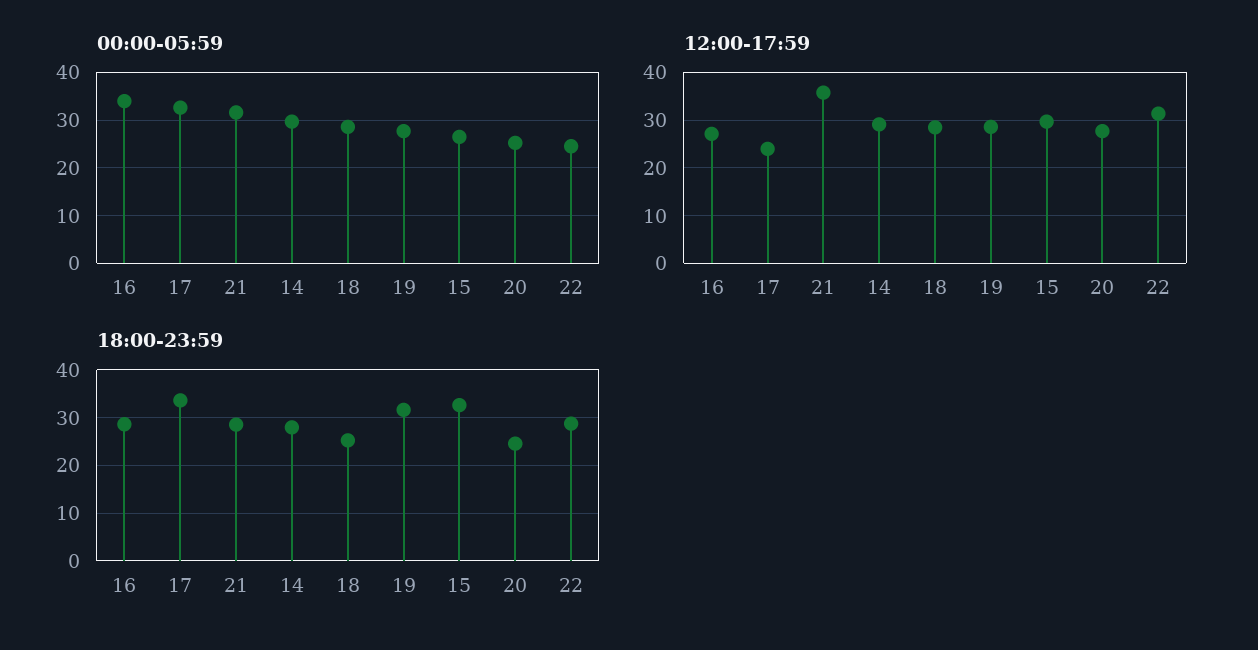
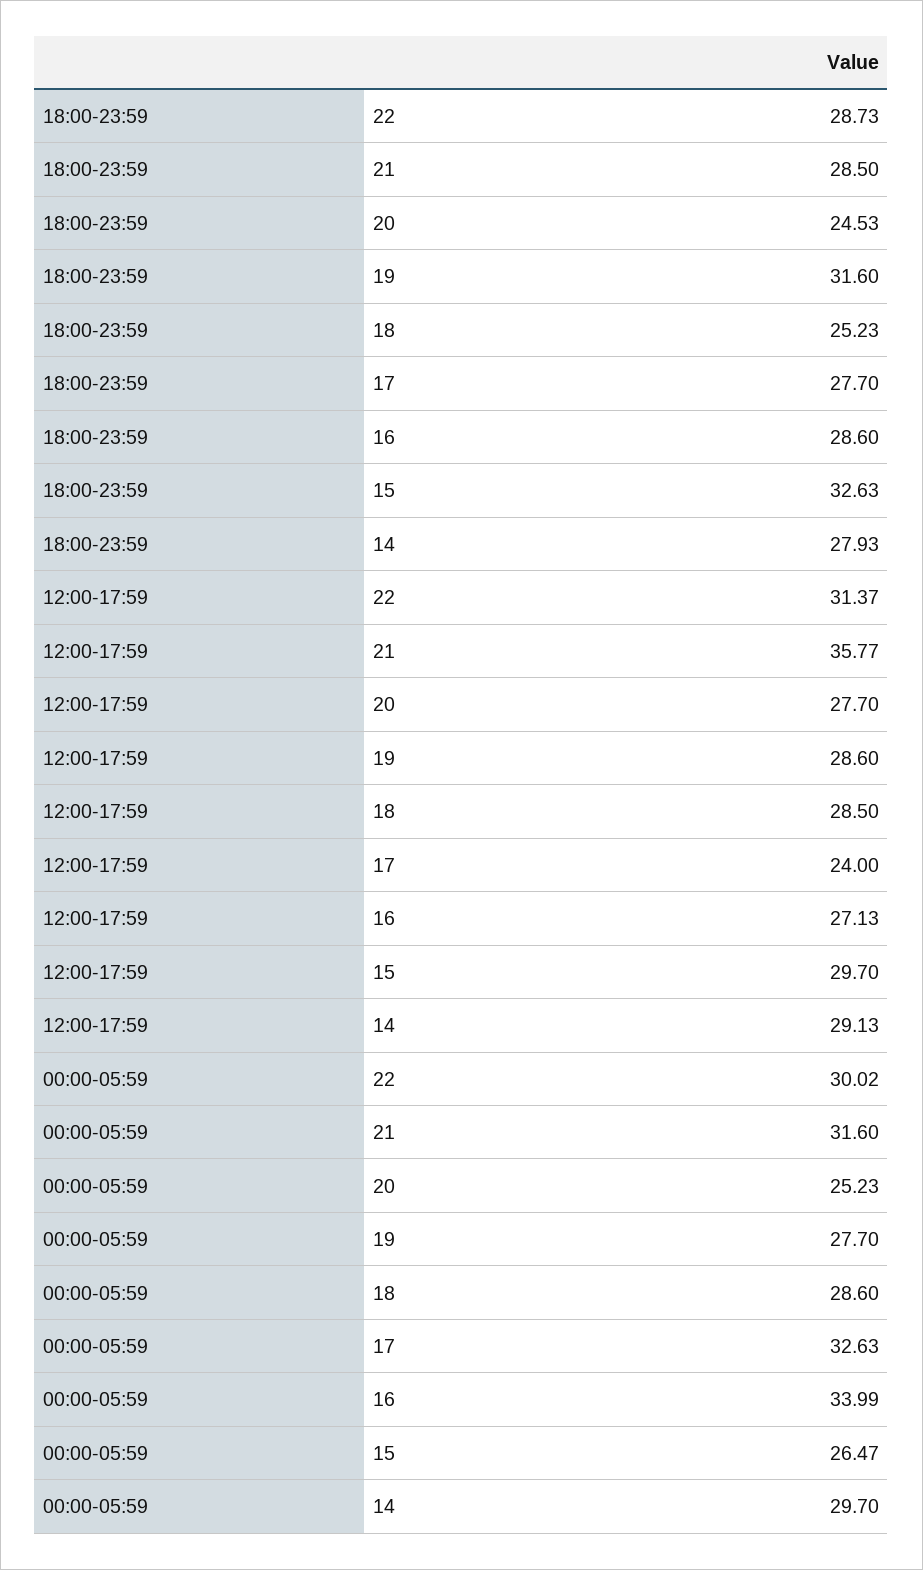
00:00-05:59, 22: 24 -> 30.02
18:00-23:59, 17: 34 -> 27.7

